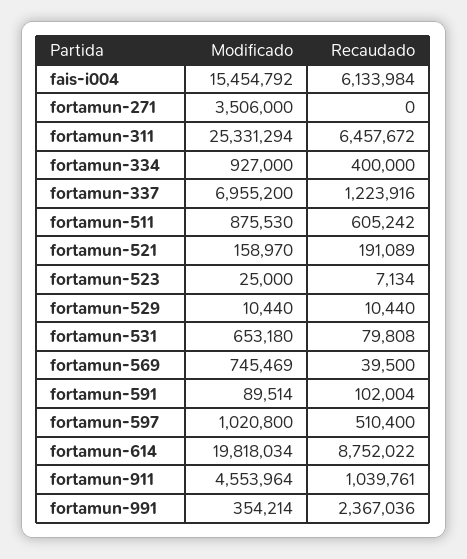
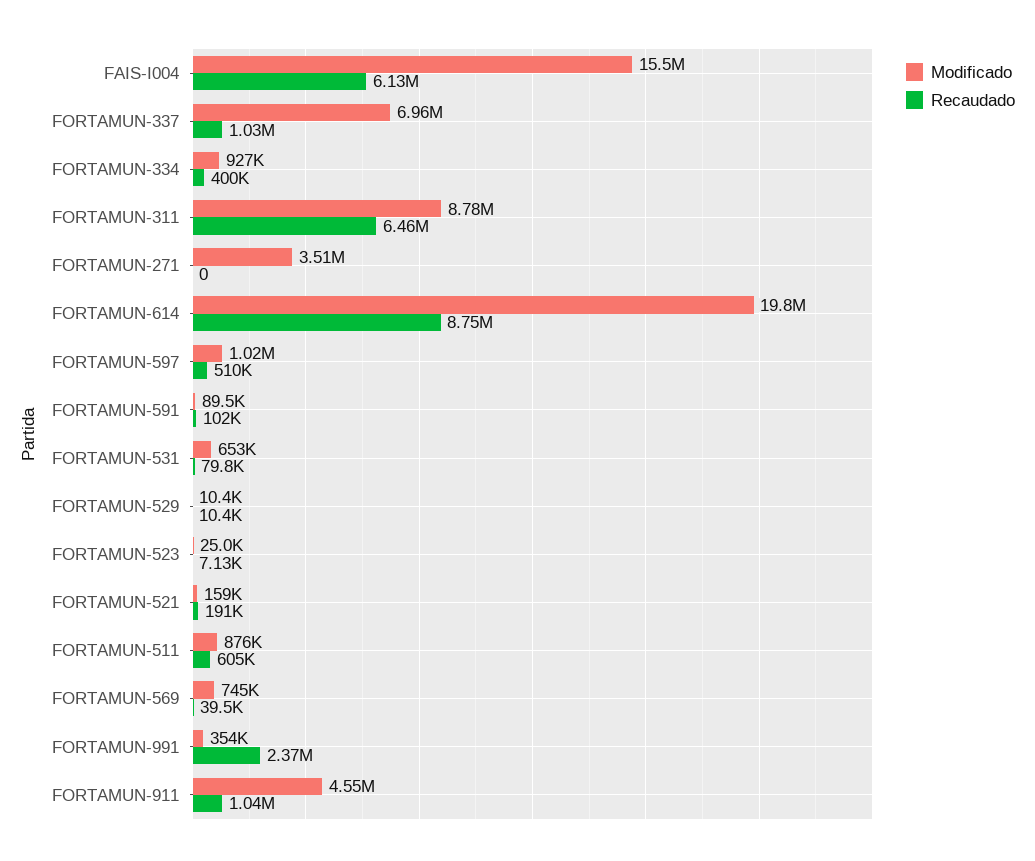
Modificado, fortamun-311: 25331294 -> 8780000
Recaudado, fortamun-337: 1223916 -> 1030000

